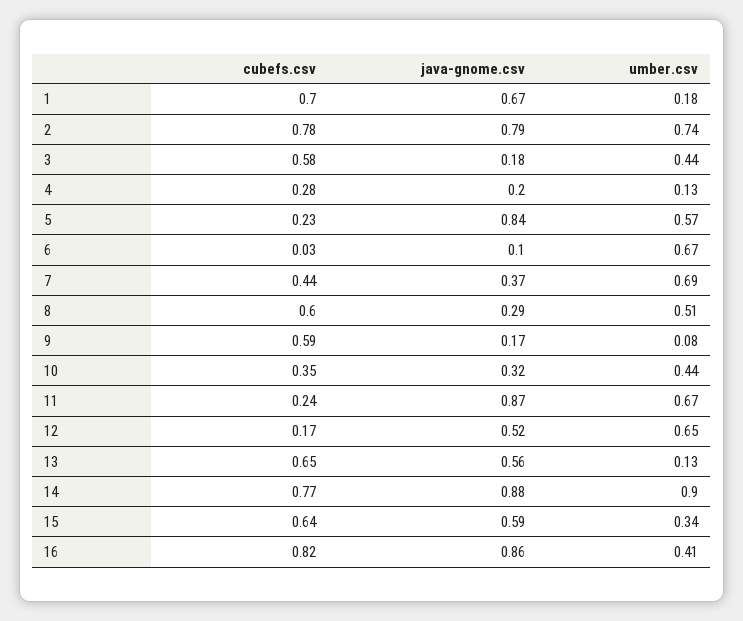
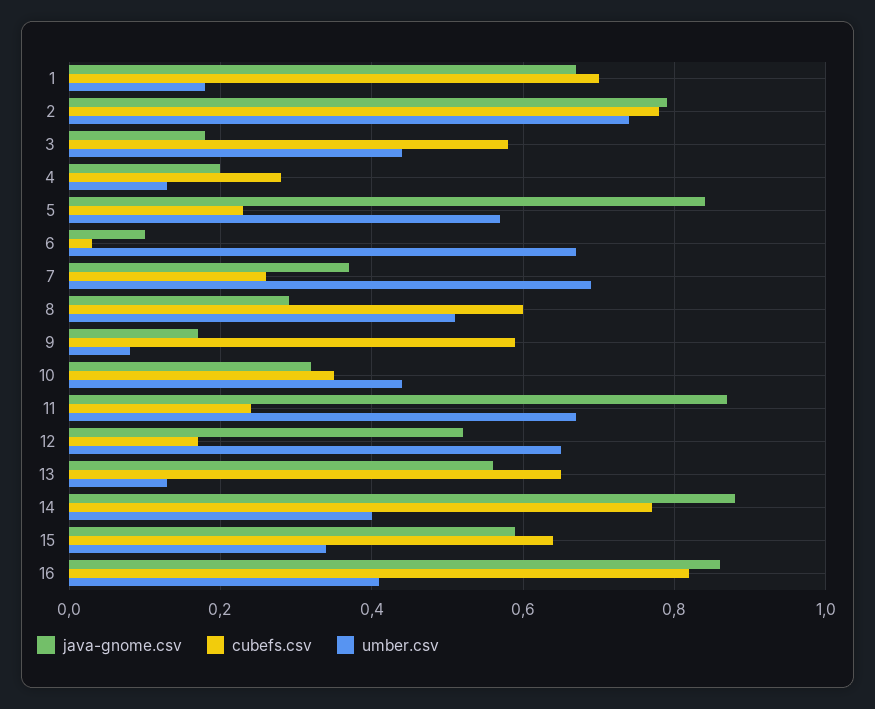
cubefs.csv, 7: 0.44 -> 0.25
umber.csv, 14: 0.9 -> 0.4

